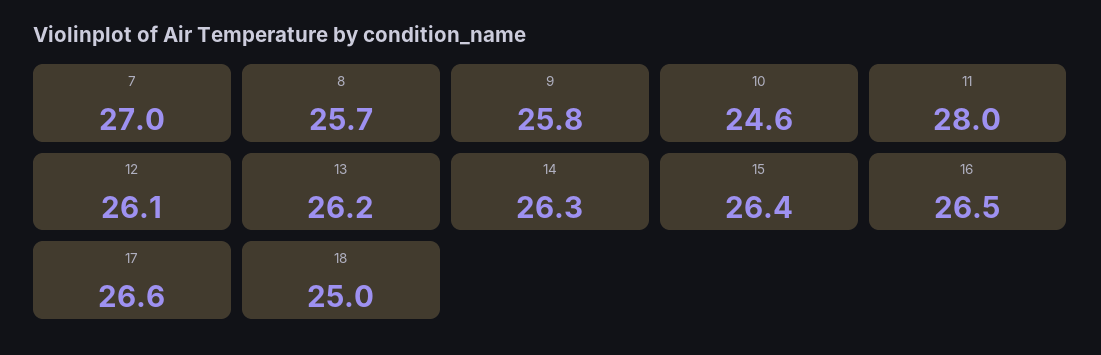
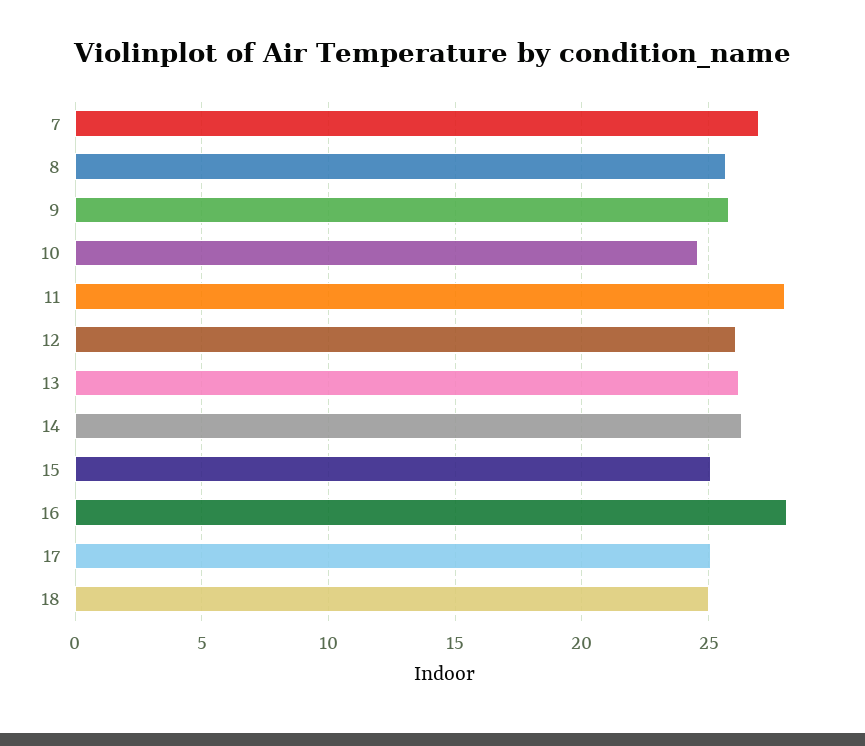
15: 26.4 -> 25
16: 26.5 -> 28
17: 26.6 -> 25

